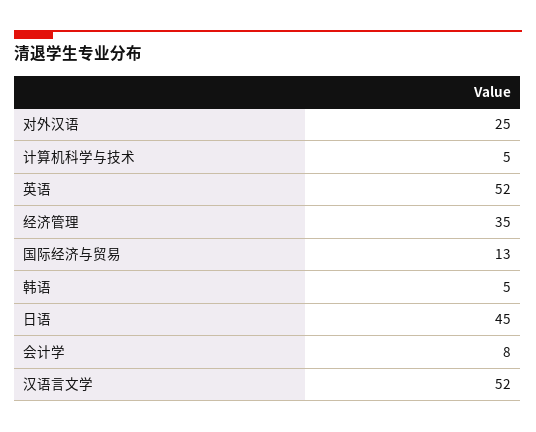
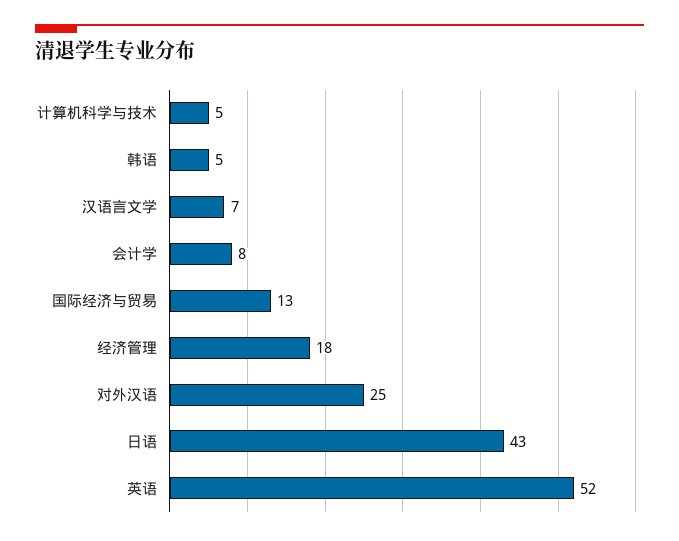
经济管理: 35 -> 18
日语: 45 -> 43
汉语言文学: 52 -> 7

